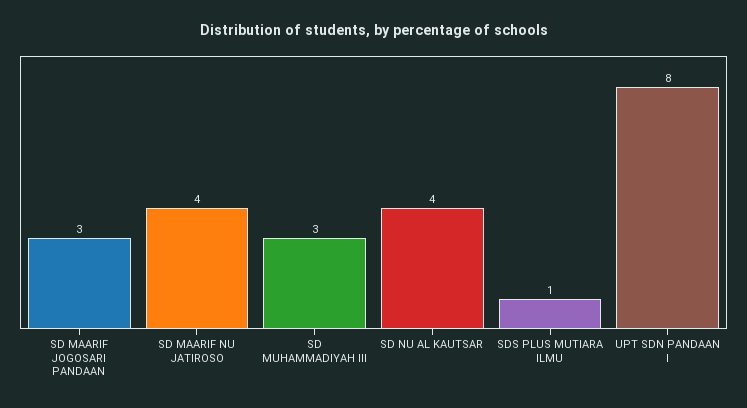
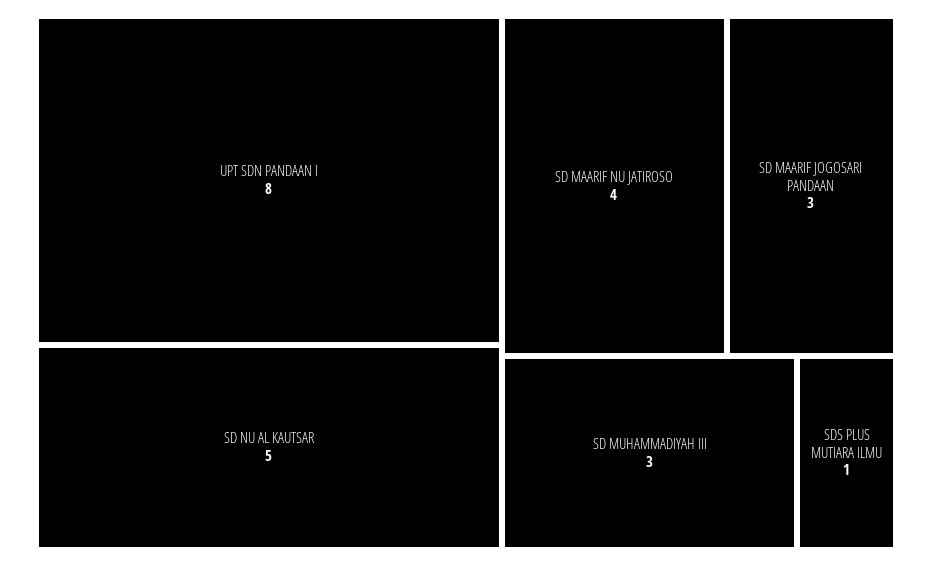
SD NU AL KAUTSAR: 4 -> 5

